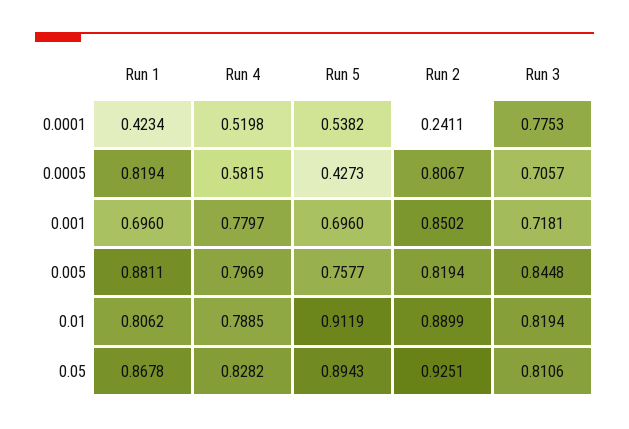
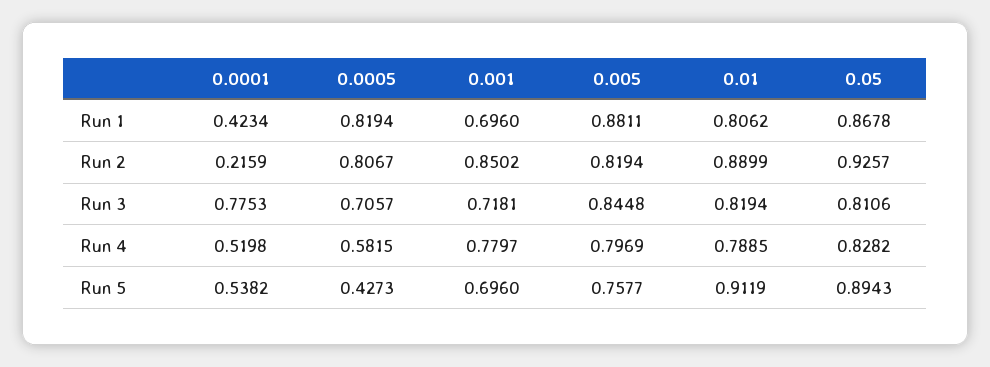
Run 2, 0.0001: 0.2411 -> 0.2159
Run 2, 0.05: 0.9251 -> 0.9257

